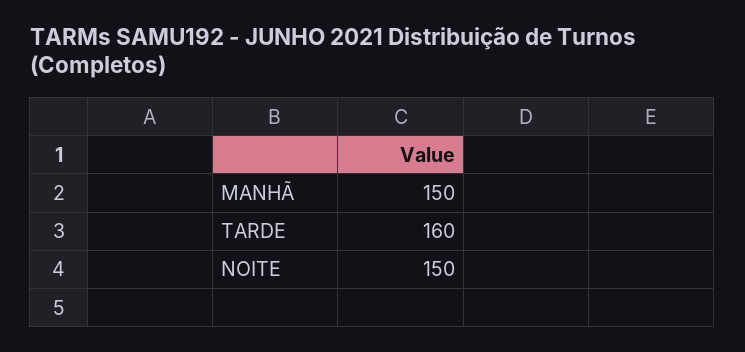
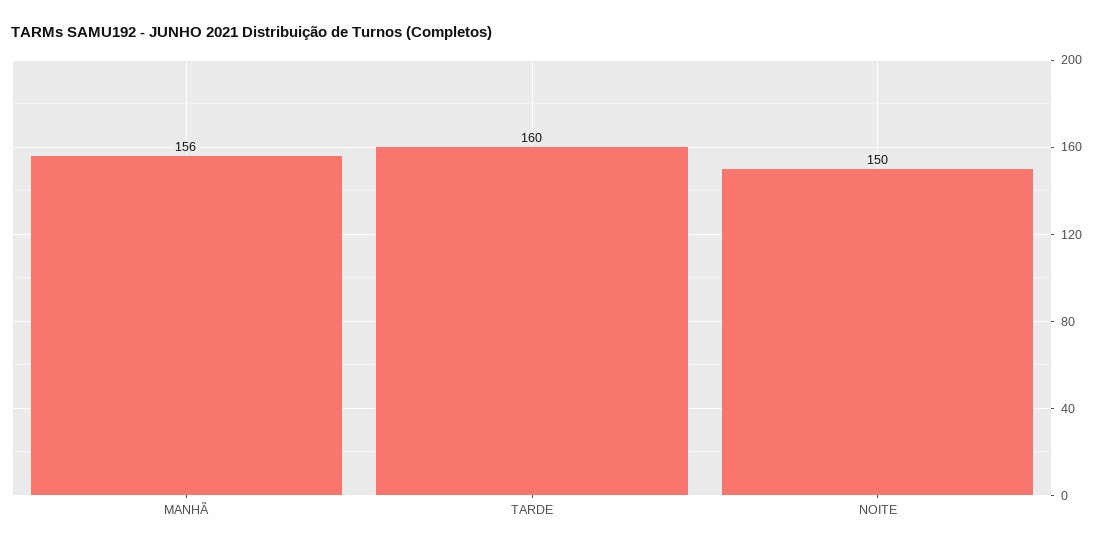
MANHÃ: 150 -> 156

